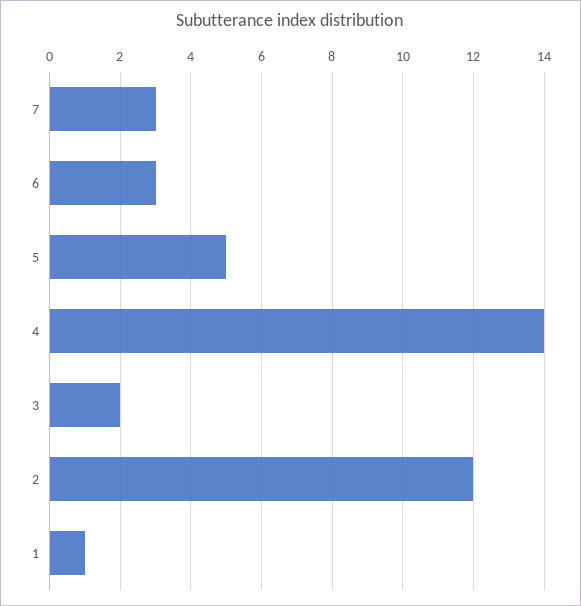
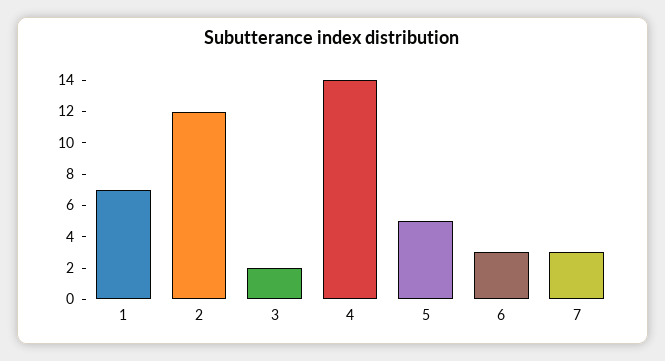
1: 1 -> 7

